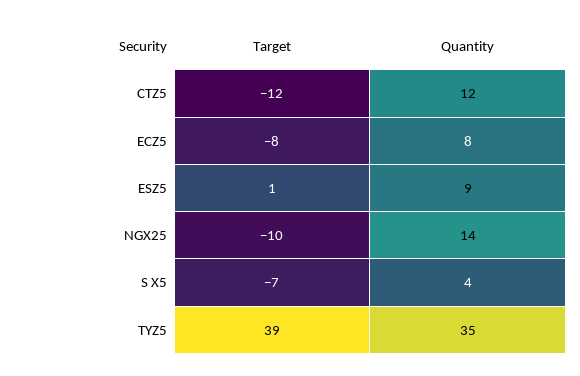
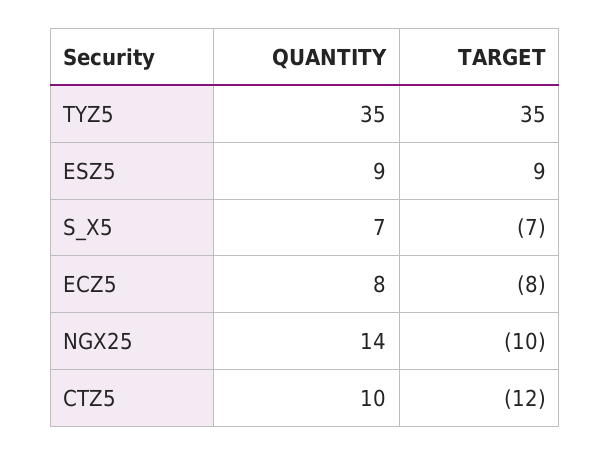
Quantity, CTZ5: 12 -> 10
Target, ESZ5: 1 -> 9
Quantity, S X5: 4 -> 7
Target, TYZ5: 39 -> 35

